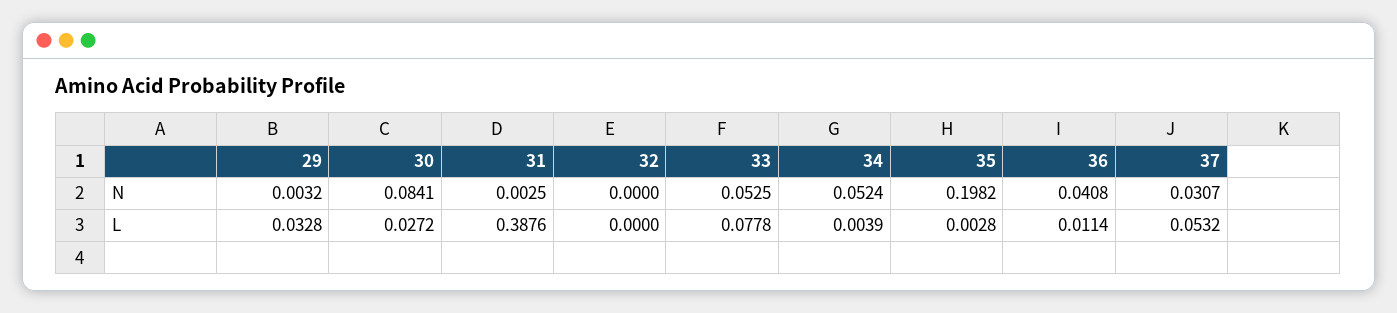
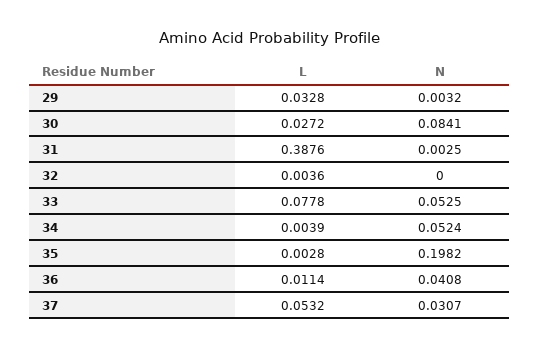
32, L: 0 -> 0.0036

